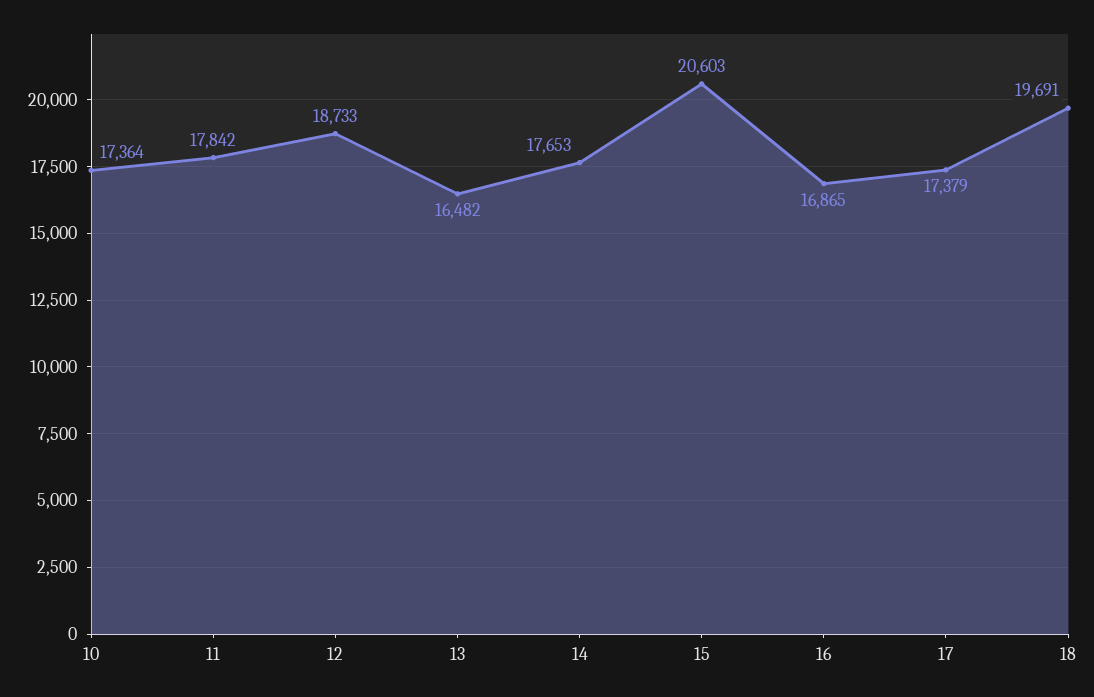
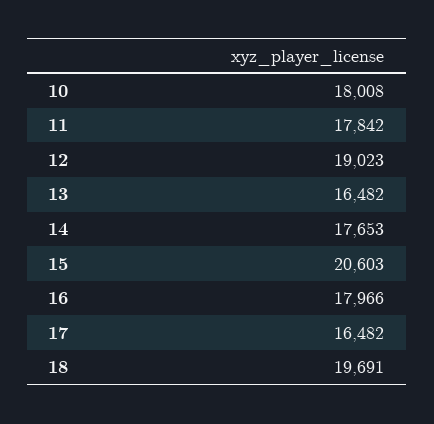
10: 17364 -> 18008
12: 18733 -> 19023
16: 16865 -> 17966
17: 17379 -> 16482

